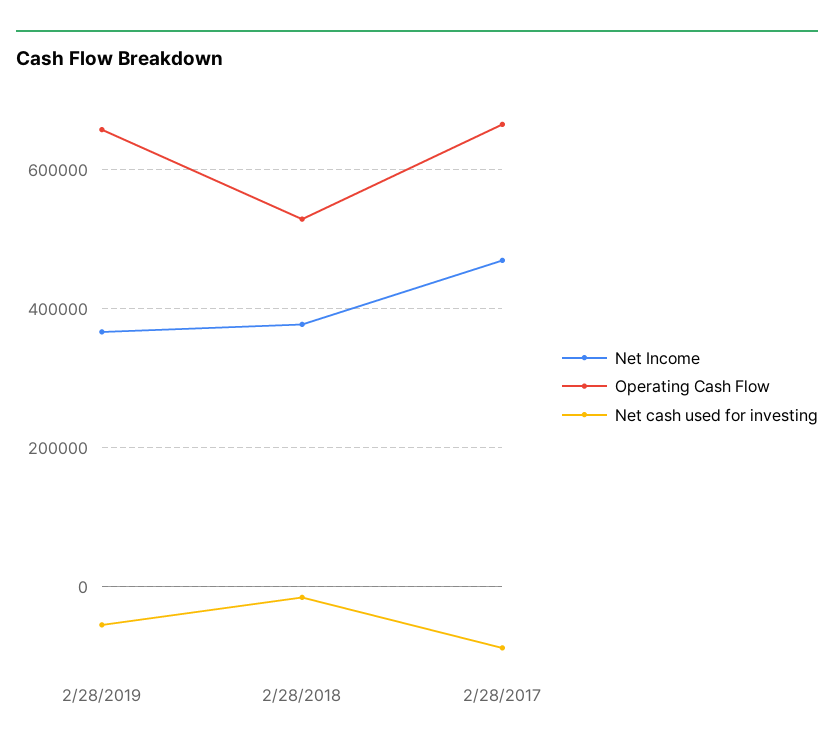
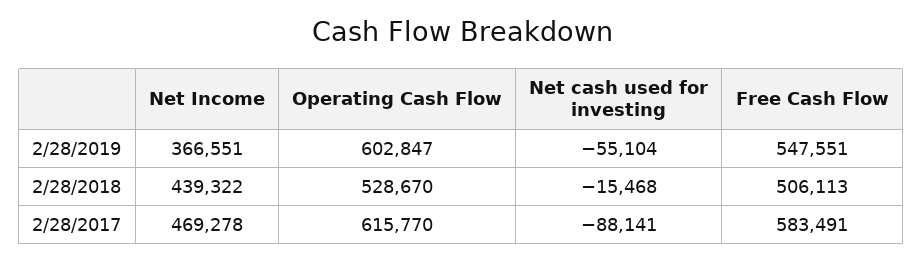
Operating Cash Flow, 2/28/2019: 660000 -> 602847
Net Income, 2/28/2018: 380000 -> 439322
Operating Cash Flow, 2/28/2017: 660000 -> 615770
Free Cash Flow, 2/28/2019: none -> 547551
Free Cash Flow, 2/28/2018: none -> 506113
Free Cash Flow, 2/28/2017: none -> 583491

